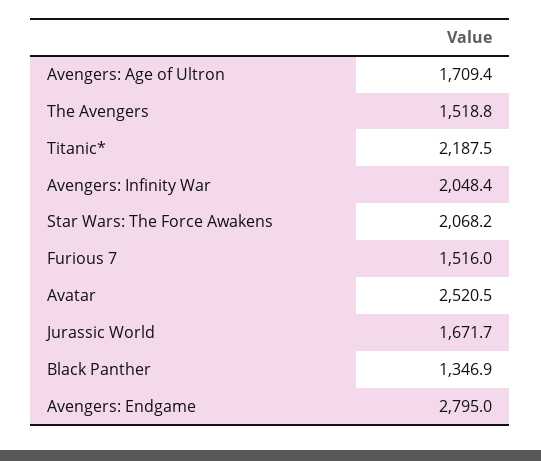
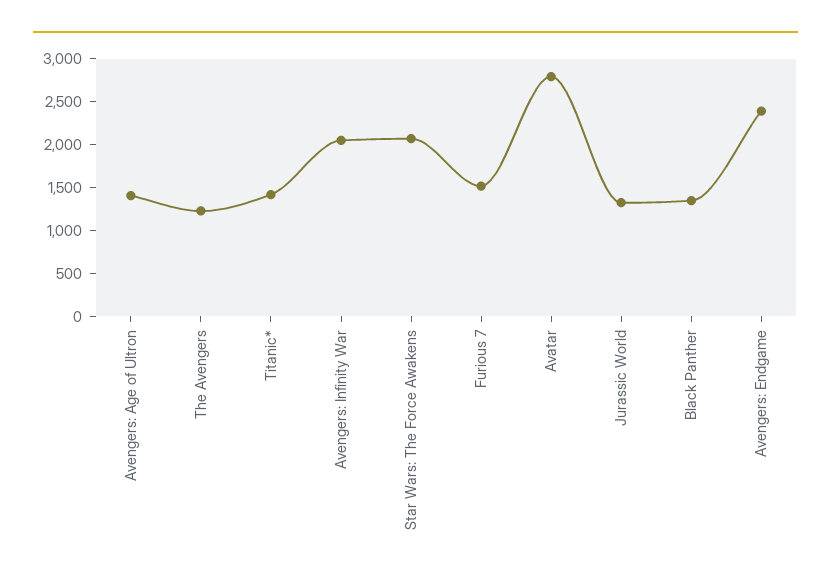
Avengers: Age of Ultron: 1709.4 -> 1400
The Avengers: 1518.8 -> 1200
Titanic*: 2187.5 -> 1400
Avatar: 2520.5 -> 2800
Jurassic World: 1671.7 -> 1300
Avengers: Endgame: 2795 -> 2400

